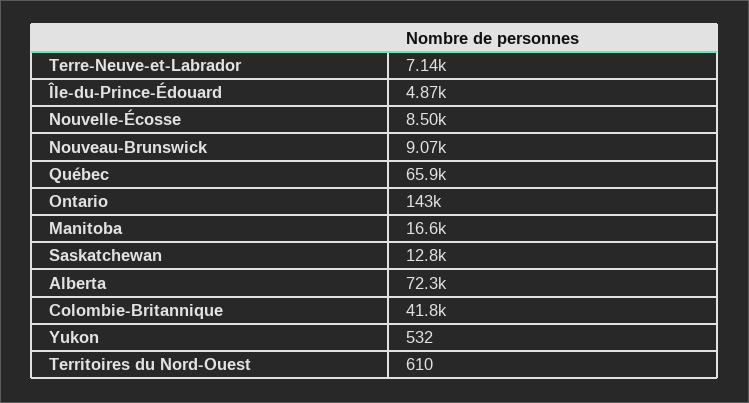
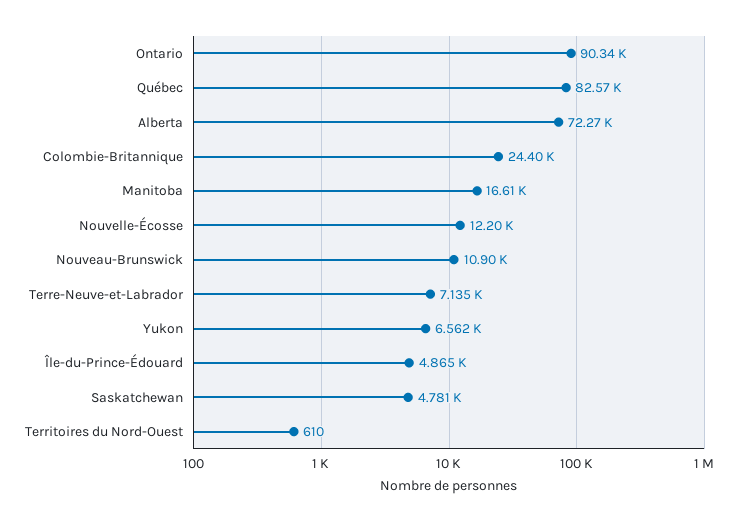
Nouvelle-Écosse: 8500 -> 12200
Nouveau-Brunswick: 9070 -> 10900
Québec: 65900 -> 82570
Ontario: 143000 -> 90340
Saskatchewan: 12800 -> 4781
Colombie-Britannique: 41800 -> 24400
Yukon: 532 -> 6562

